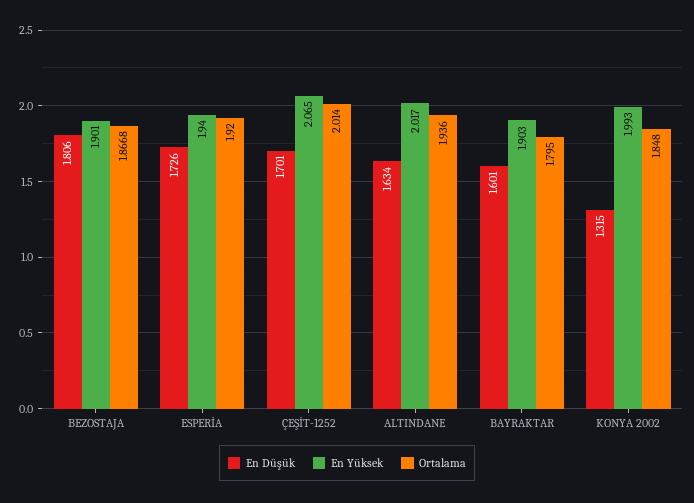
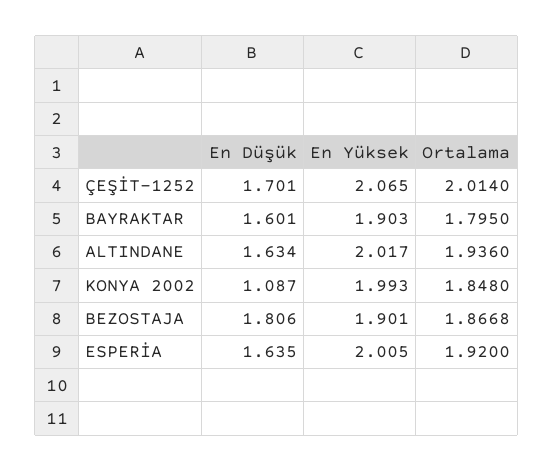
En Düşük, ESPERİA: 1.726 -> 1.635
En Yüksek, ESPERİA: 1.94 -> 2.005
En Düşük, KONYA 2002: 1.315 -> 1.087

